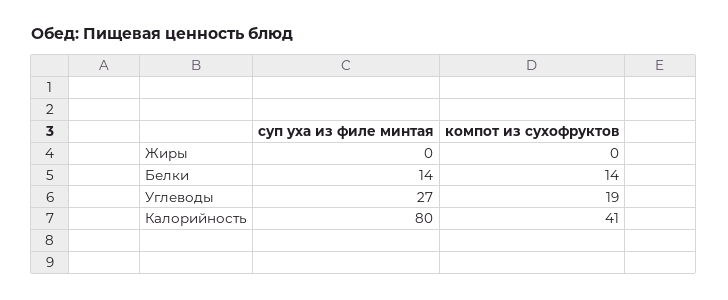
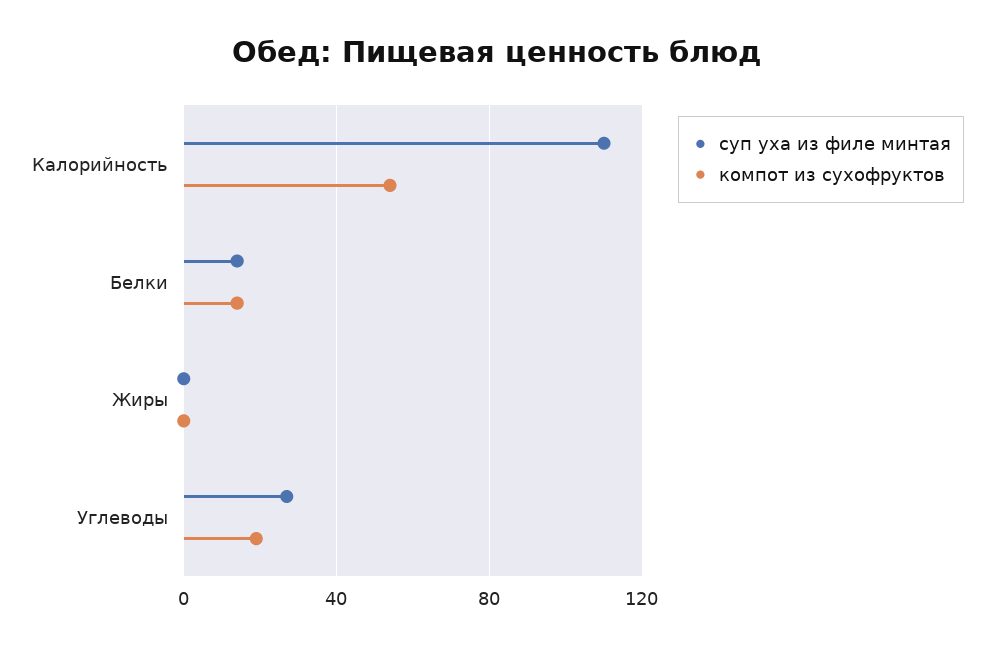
суп уха из филе минтая, Калорийность: 80 -> 110
компот из сухофруктов, Калорийность: 41 -> 55

